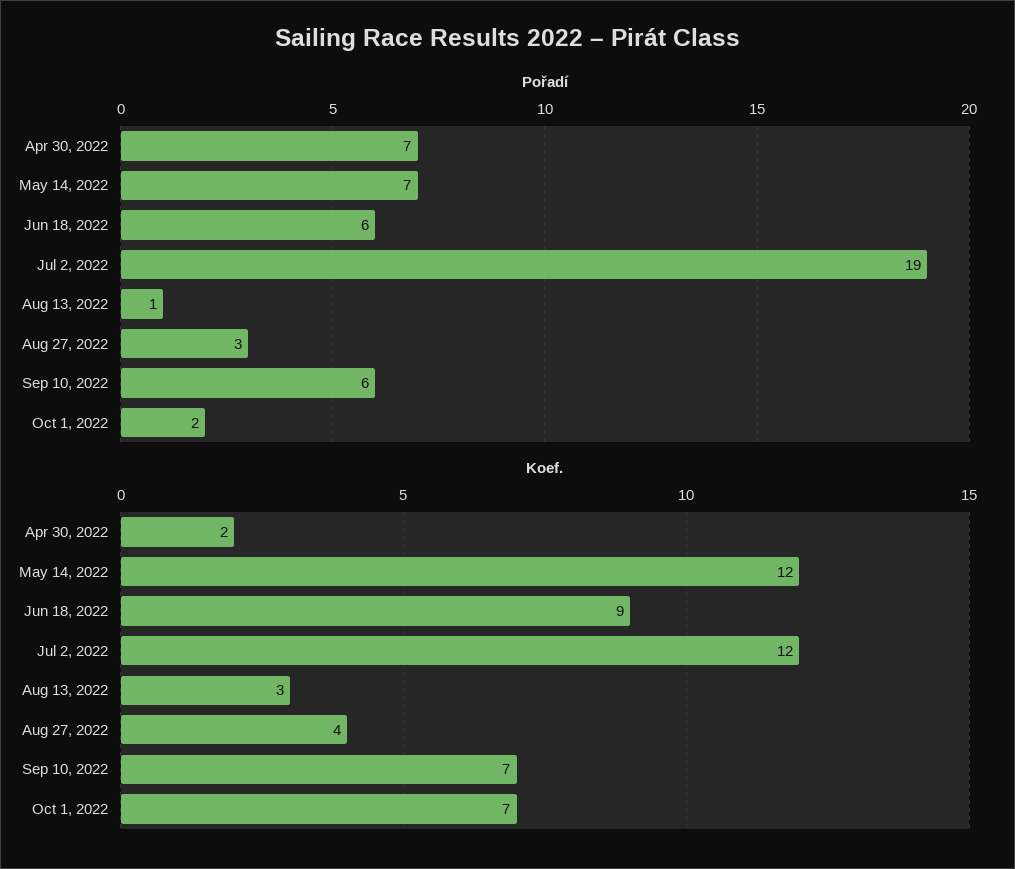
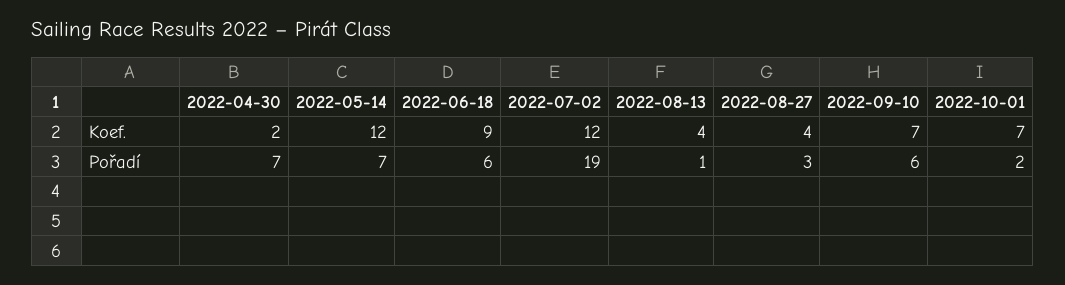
Koef., Aug 13, 2022: 3 -> 4

